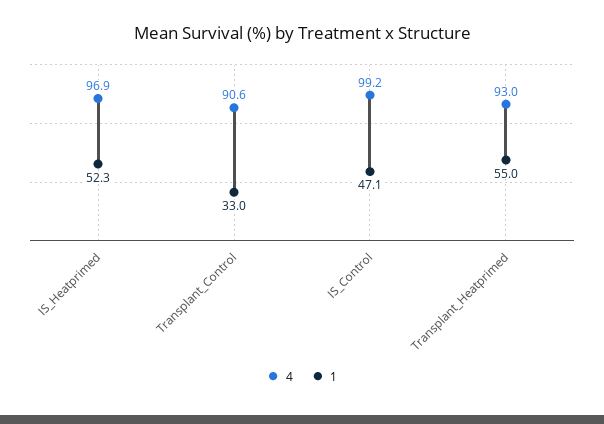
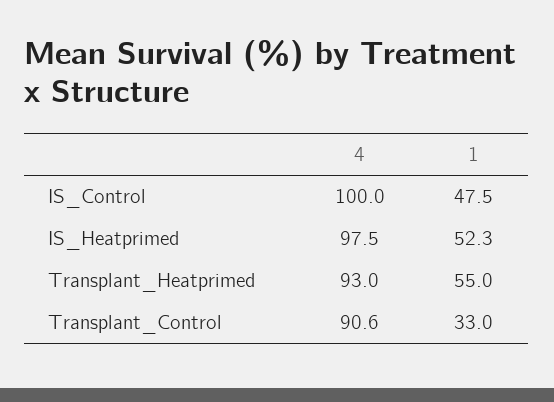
4, IS_Heatprimed: 96.9 -> 97.5
4, IS_Control: 99.2 -> 100
1, IS_Control: 47.1 -> 47.5

